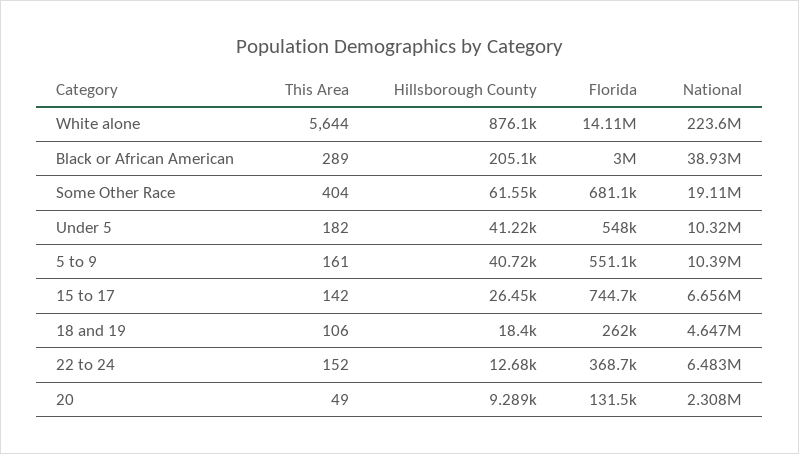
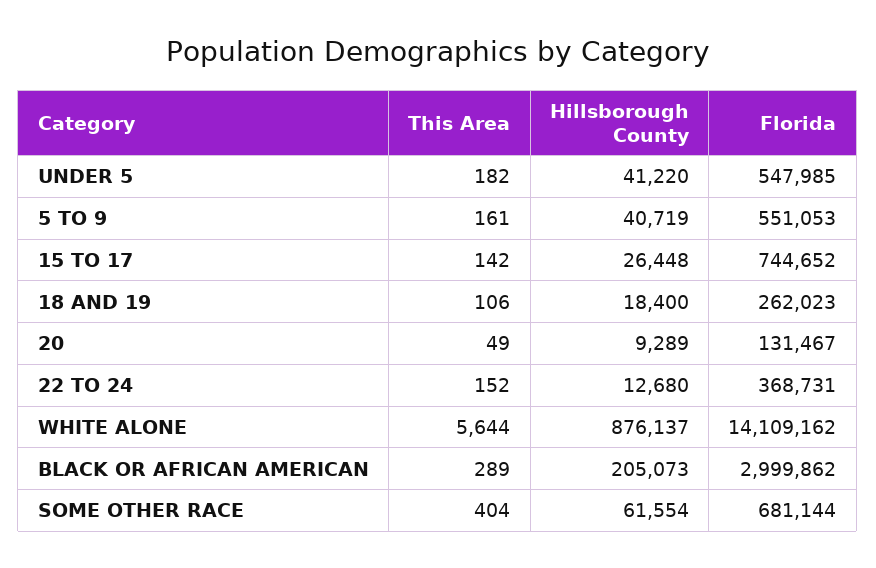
National, White alone: 223600000 -> none
National, Black or African American: 38930000 -> none
National, Some Other Race: 19110000 -> none
National, Under 5: 10320000 -> none
National, 5 to 9: 10390000 -> none
National, 15 to 17: 6656000 -> none
National, 18 and 19: 4647000 -> none
National, 22 to 24: 6483000 -> none
National, 20: 2308000 -> none

